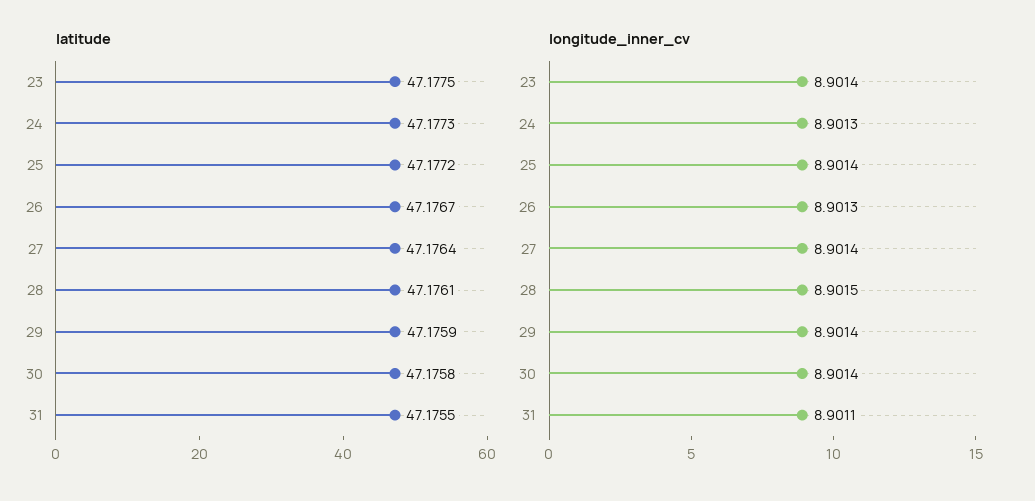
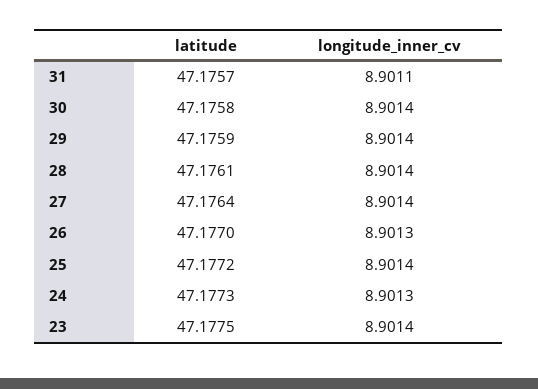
latitude, 26: 47.1767 -> 47.177
latitude, 31: 47.1755 -> 47.1757
longitude_inner_cv, 28: 8.9015 -> 8.9014

